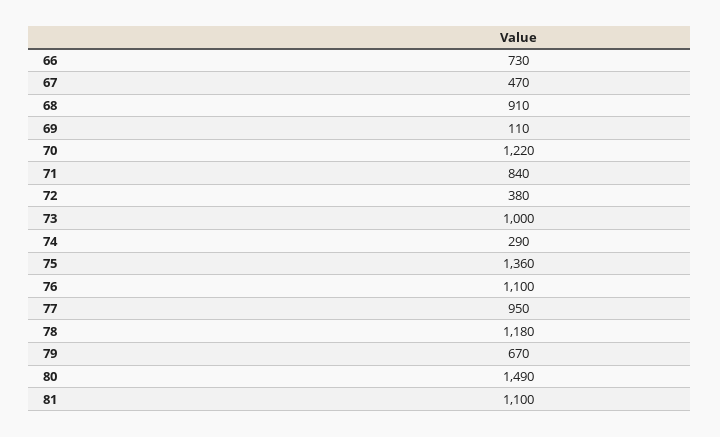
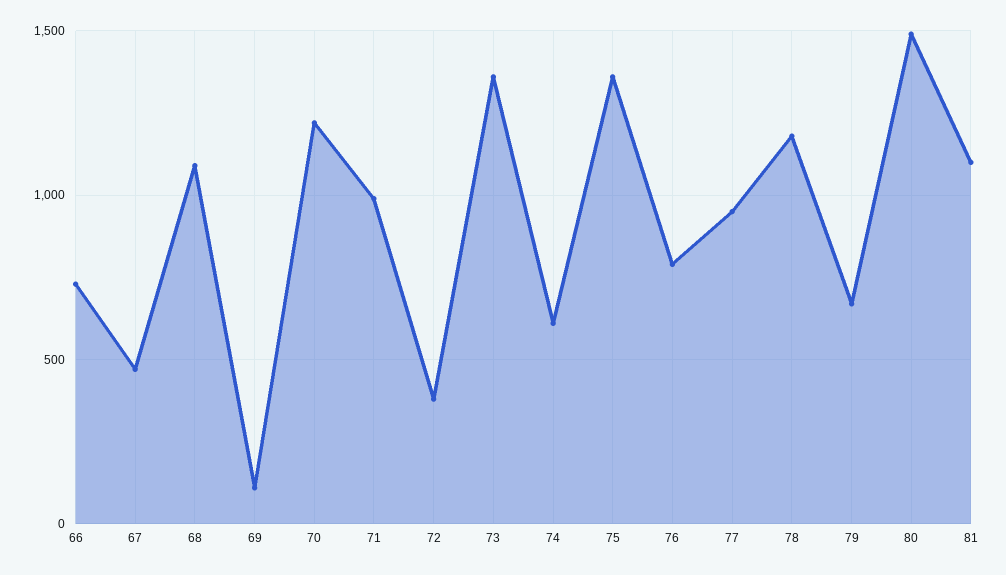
68: 910 -> 1100
71: 840 -> 1000
73: 1000 -> 1350
74: 290 -> 600
76: 1100 -> 800

